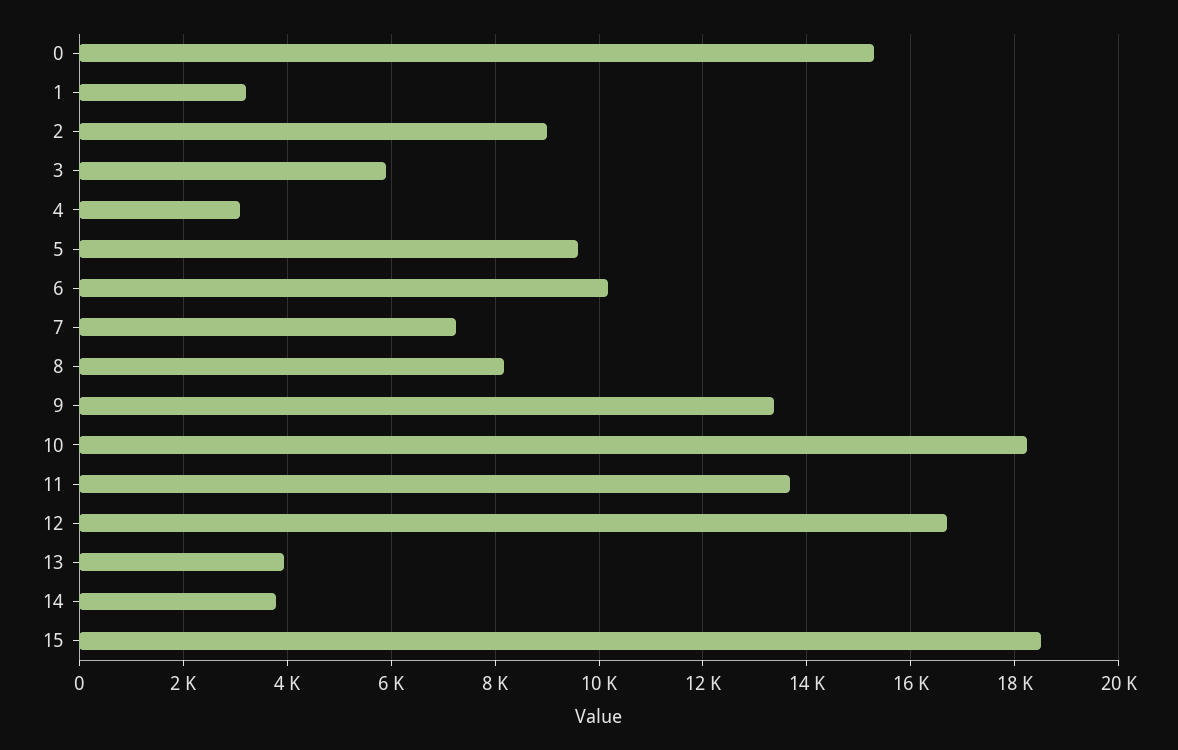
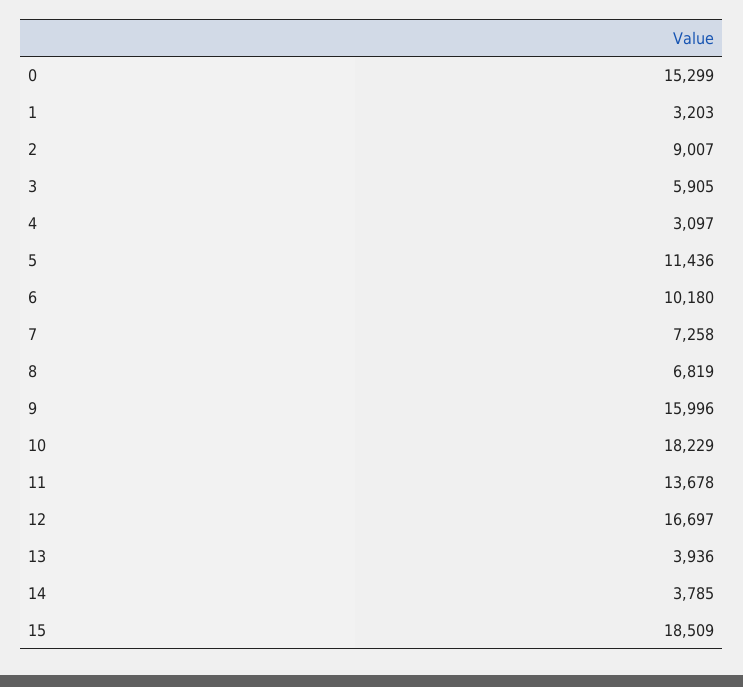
5: 9600 -> 11436
8: 8200 -> 6819
9: 13400 -> 15996

